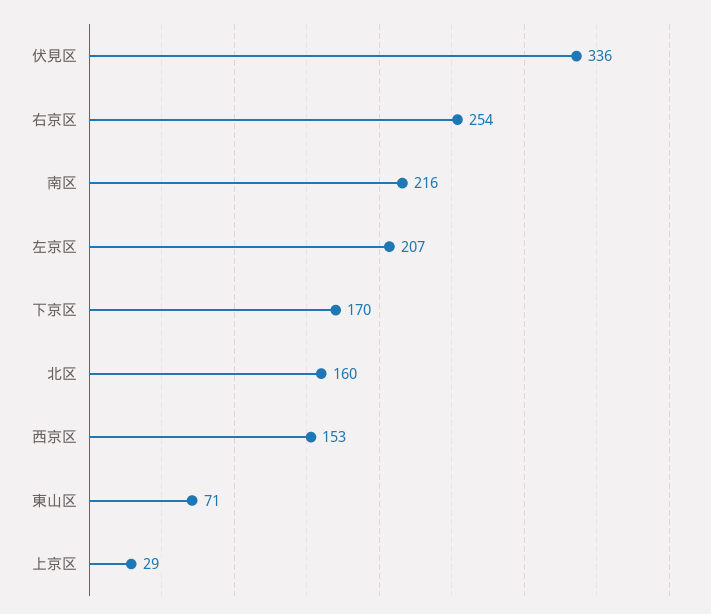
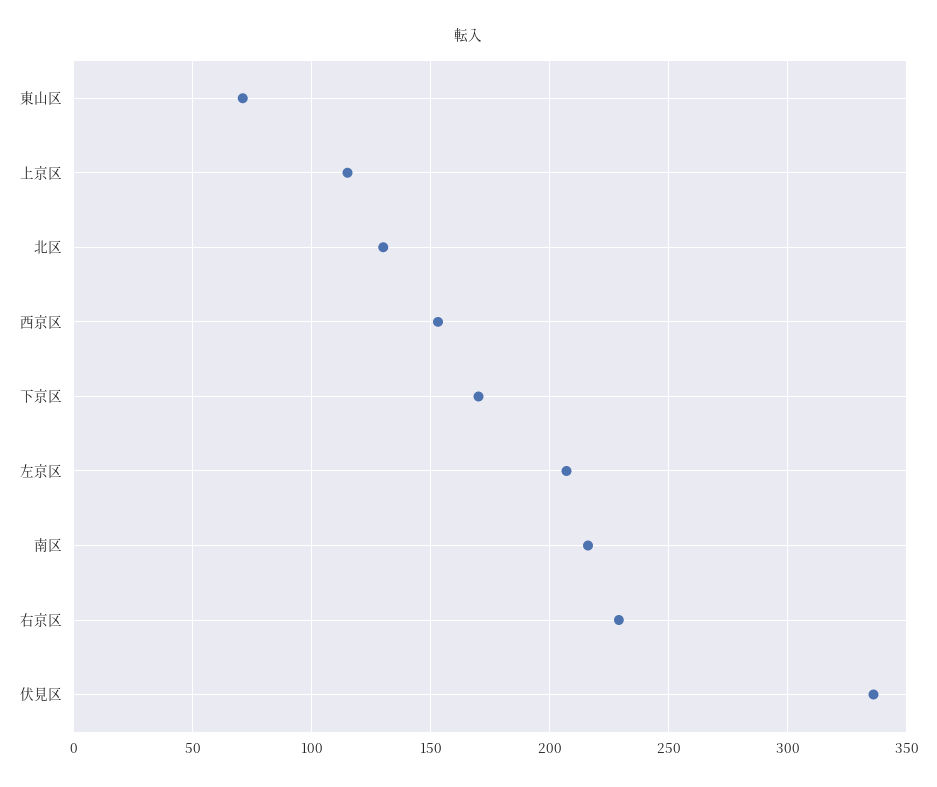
右京区: 254 -> 230
北区: 160 -> 130
上京区: 29 -> 115

